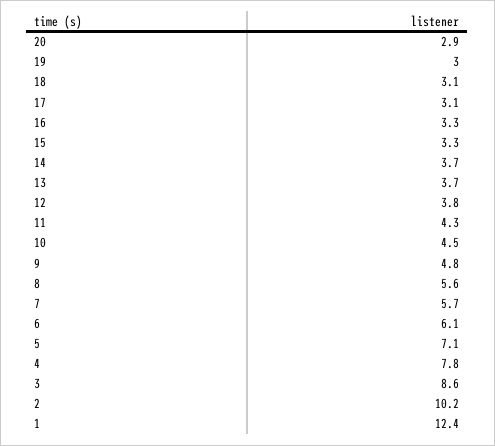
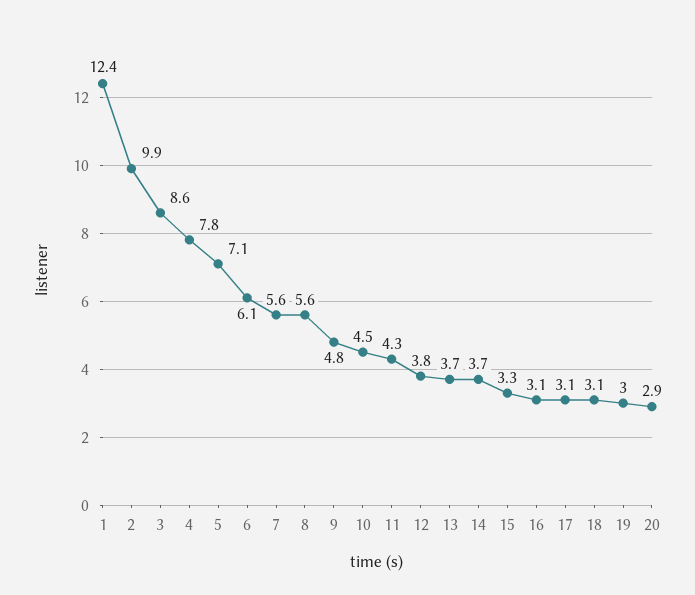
16: 3.3 -> 3.1
7: 5.7 -> 5.6
2: 10.2 -> 9.9

